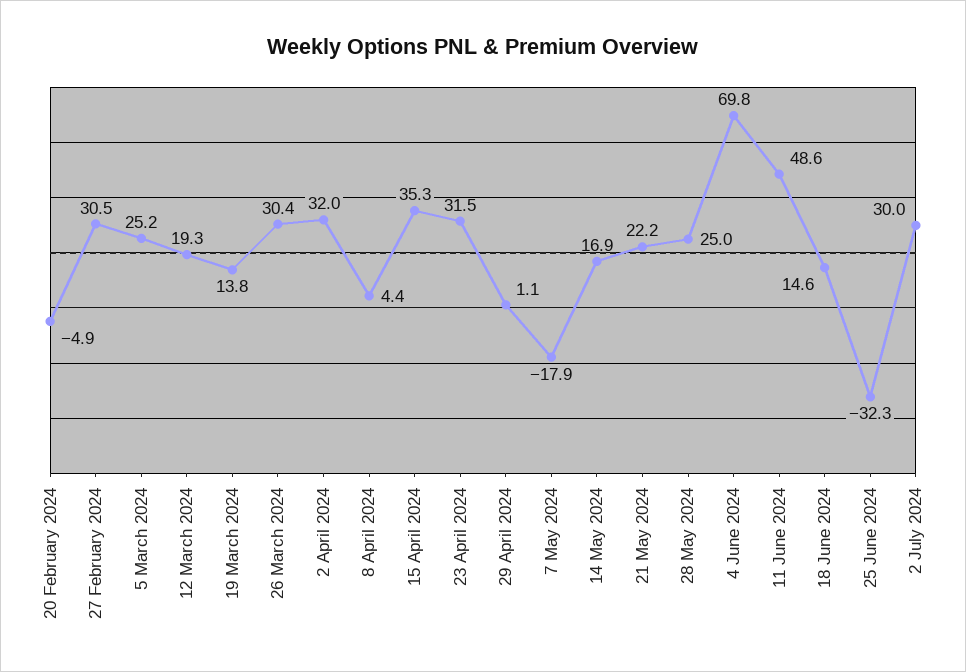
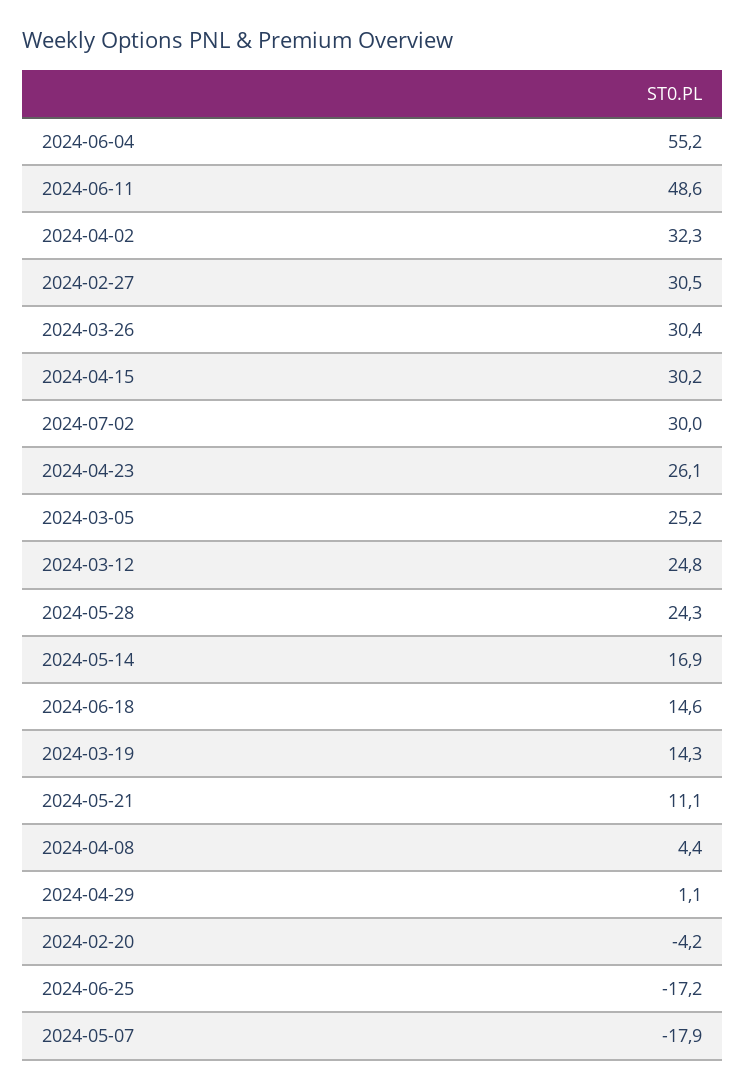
20 February 2024: -4.9 -> -4.2
12 March 2024: 19.3 -> 24.8
19 March 2024: 13.8 -> 14.3
2 April 2024: 32 -> 32.3
15 April 2024: 35.3 -> 30.2
23 April 2024: 31.5 -> 26.1
21 May 2024: 22.2 -> 11.1
28 May 2024: 25 -> 24.3
4 June 2024: 69.8 -> 55.2
25 June 2024: -32.3 -> -17.2

